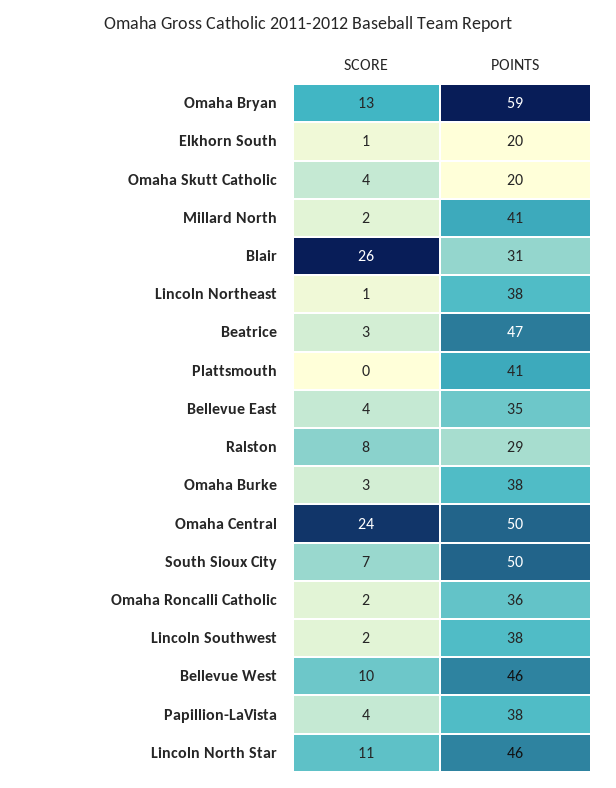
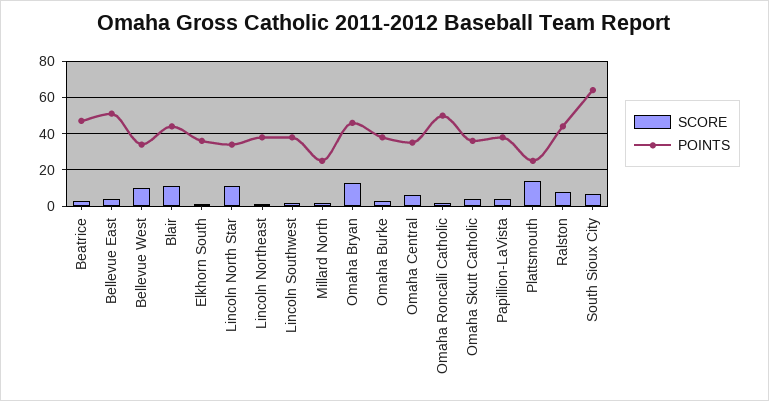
POINTS, Omaha Bryan: 59 -> 45
POINTS, Elkhorn South: 20 -> 35
POINTS, Omaha Skutt Catholic: 20 -> 35
POINTS, Millard North: 41 -> 25
SCORE, Blair: 26 -> 10
POINTS, Blair: 31 -> 45
SCORE, Plattsmouth: 0 -> 15
POINTS, Plattsmouth: 41 -> 25
POINTS, Bellevue East: 35 -> 50
POINTS, Ralston: 29 -> 45
SCORE, Omaha Central: 24 -> 5
POINTS, Omaha Central: 50 -> 35
POINTS, South Sioux City: 50 -> 65
POINTS, Omaha Roncalli Catholic: 36 -> 50
POINTS, Bellevue West: 46 -> 35
POINTS, Lincoln North Star: 46 -> 35

